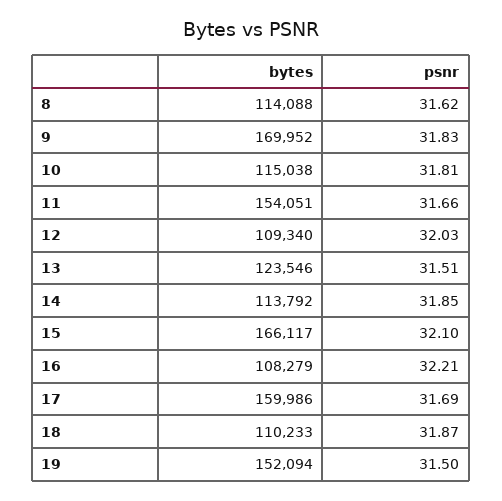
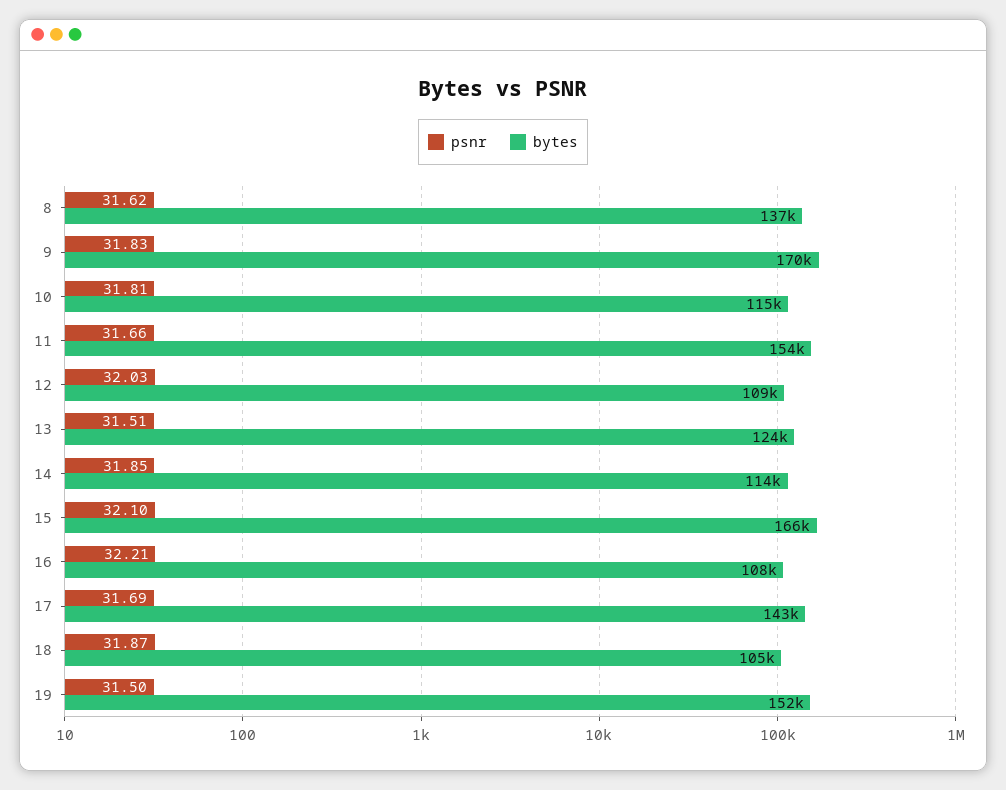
bytes, 8: 114088 -> 137000
bytes, 17: 159986 -> 143000
bytes, 18: 110233 -> 105000

